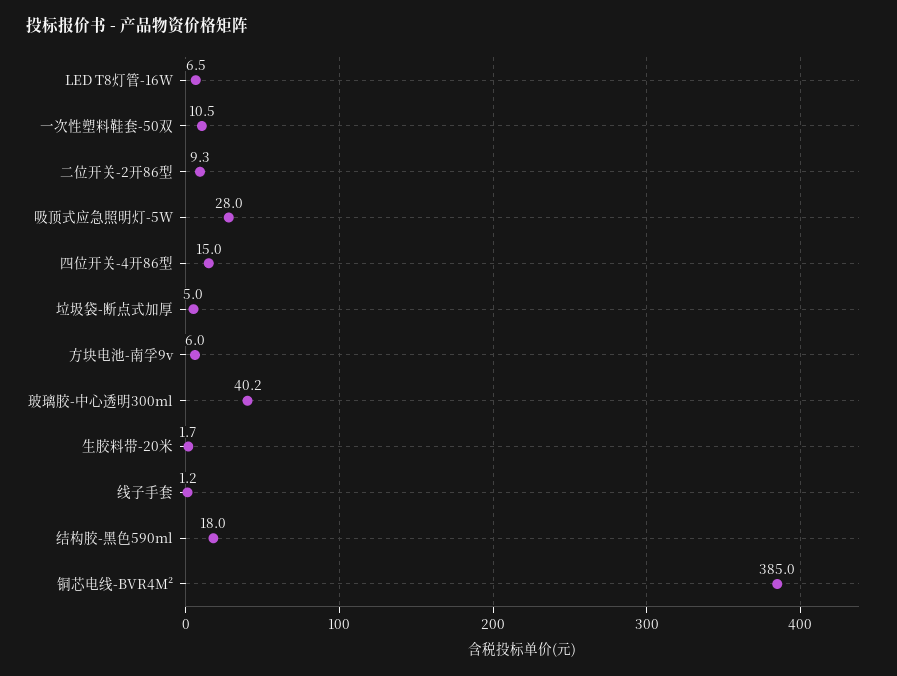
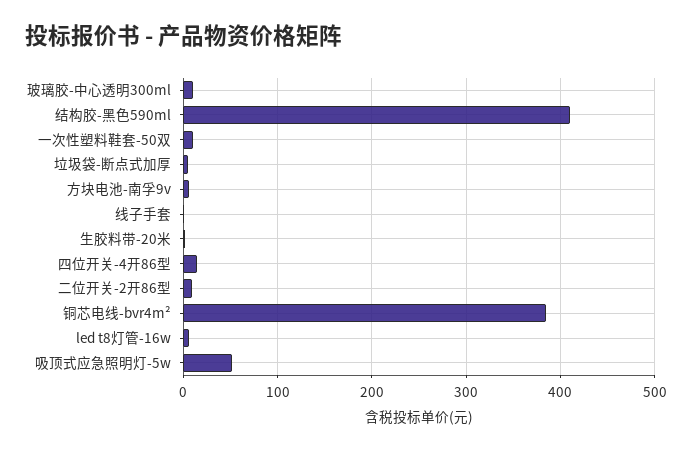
吸顶式应急照明灯-5W: 28 -> 50
玻璃胶-中心透明300ml: 40.2 -> 10
结构胶-黑色590ml: 18 -> 410

